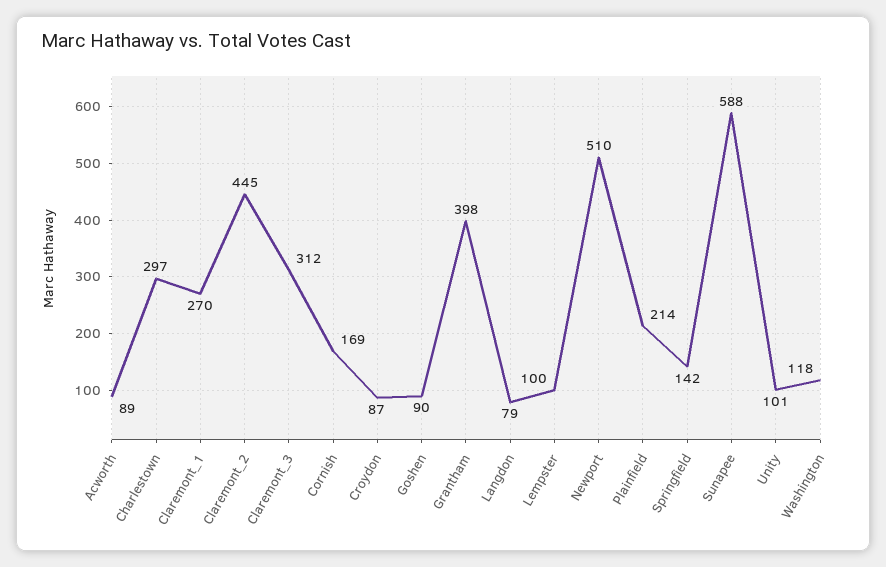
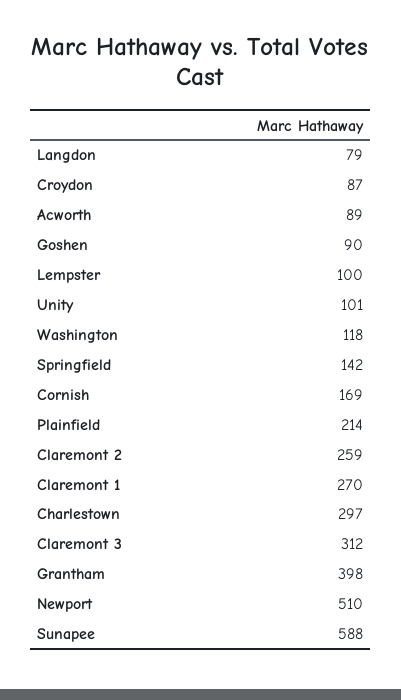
Claremont_2: 445 -> 259

